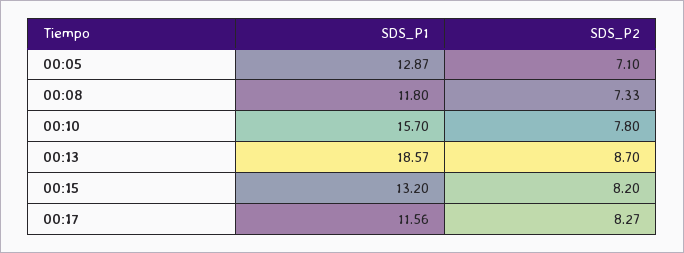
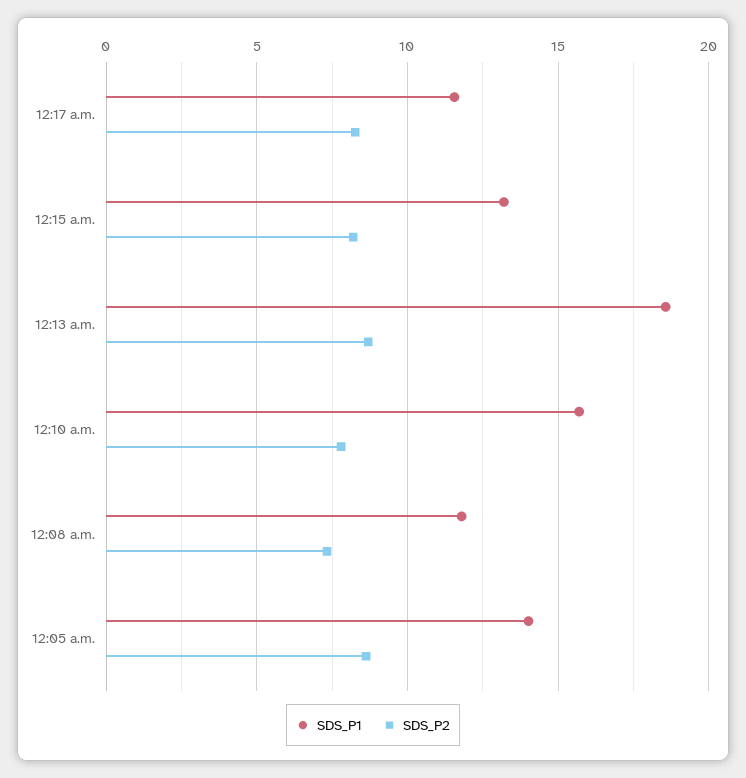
SDS_P1, 00:05: 12.87 -> 14
SDS_P2, 00:05: 7.1 -> 8.5

